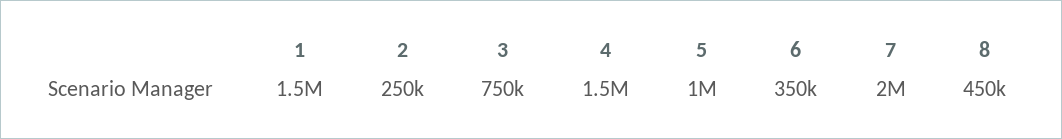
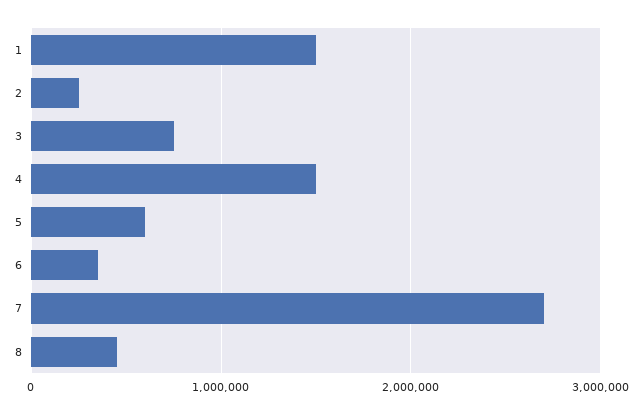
5: 1000000 -> 600000
7: 2000000 -> 2700000

